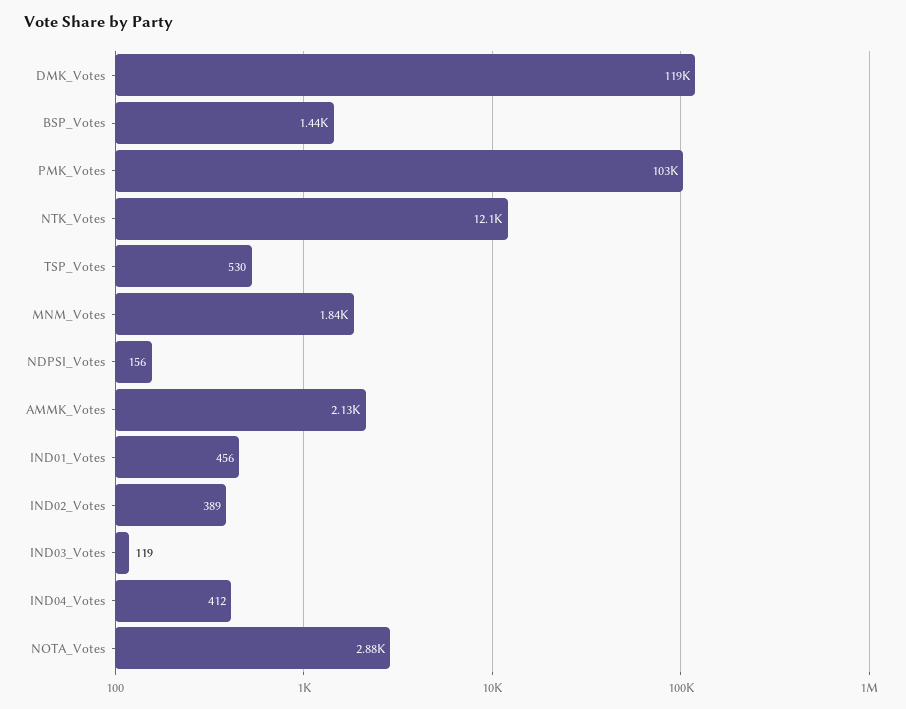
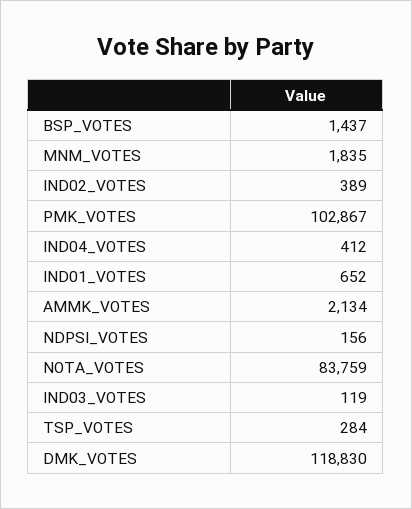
NTK_Votes: 12100 -> none
TSP_Votes: 530 -> 284
IND01_Votes: 456 -> 652
NOTA_Votes: 2880 -> 83759

